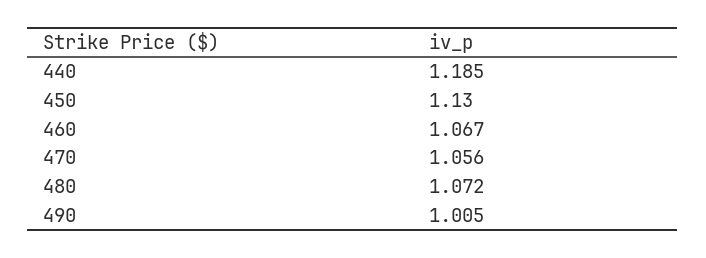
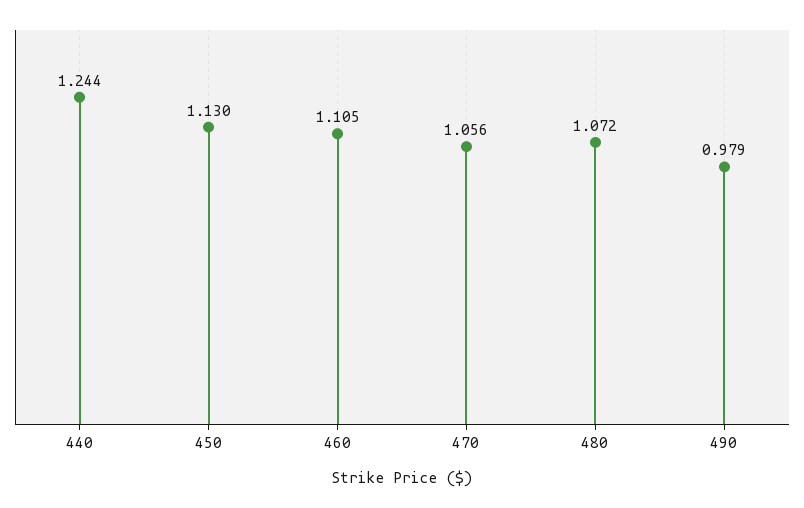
440: 1.185 -> 1.244
460: 1.067 -> 1.105
490: 1.005 -> 0.979

